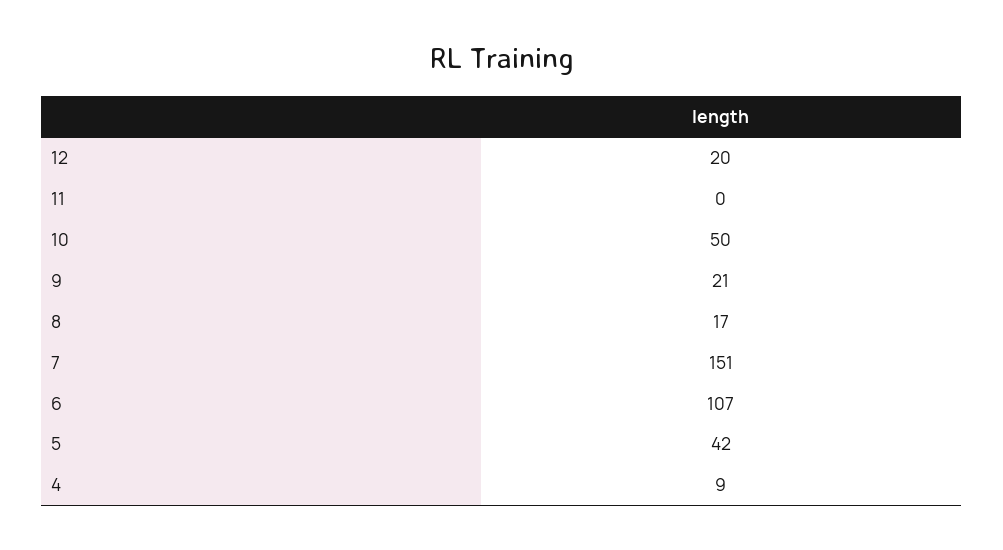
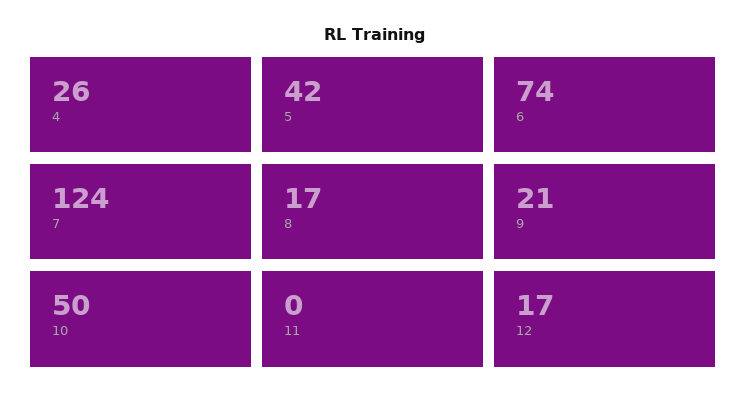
12: 20 -> 17
7: 151 -> 124
6: 107 -> 74
4: 9 -> 26

